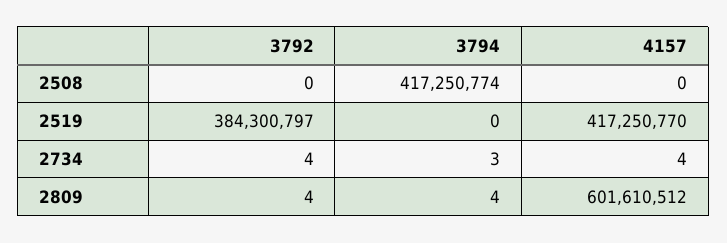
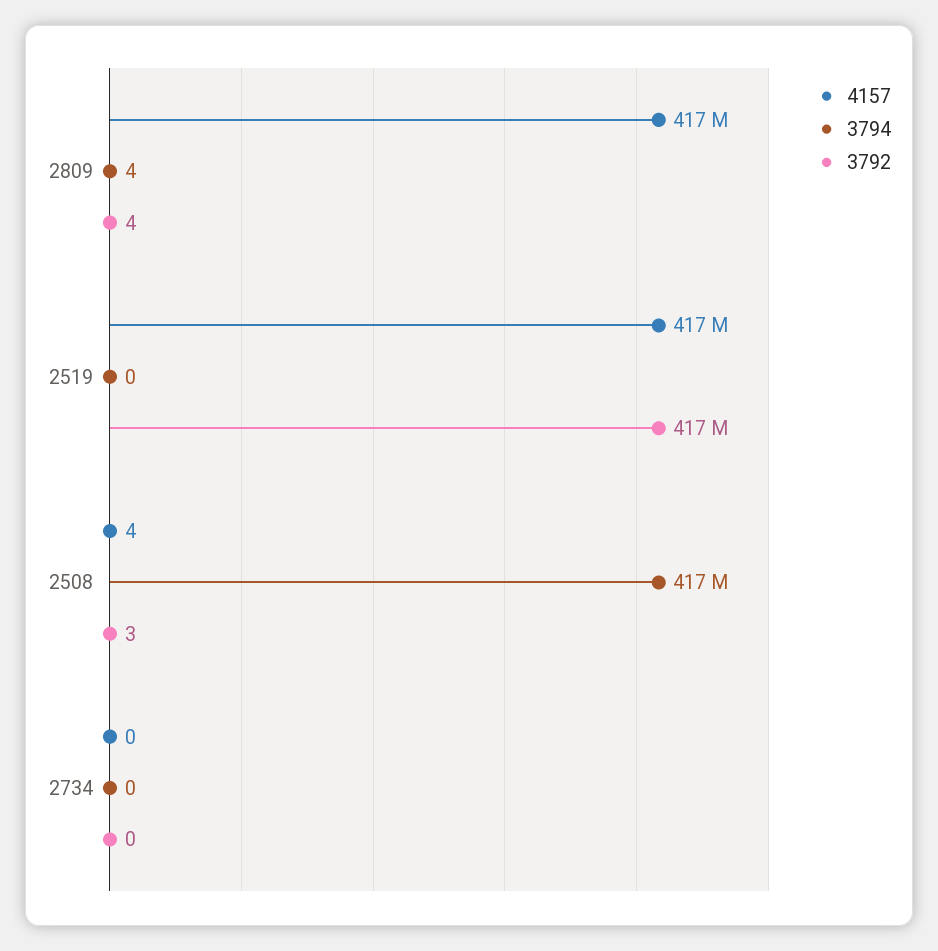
3792, 2508: 0 -> 3
4157, 2508: 0 -> 4
3792, 2519: 384300797 -> 417000000
3792, 2734: 4 -> 0
3794, 2734: 3 -> 0
4157, 2734: 4 -> 0
4157, 2809: 601610512 -> 417000000

